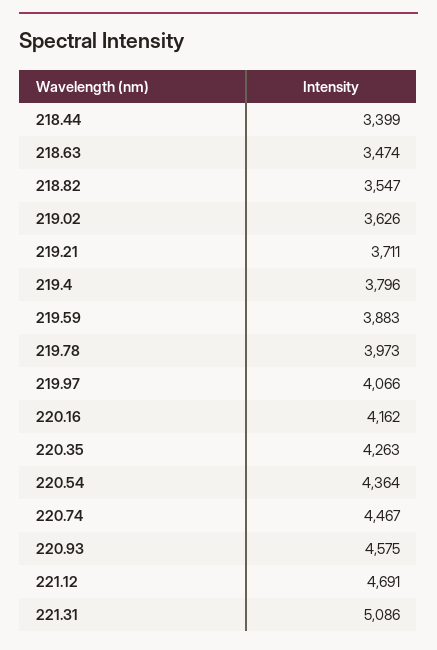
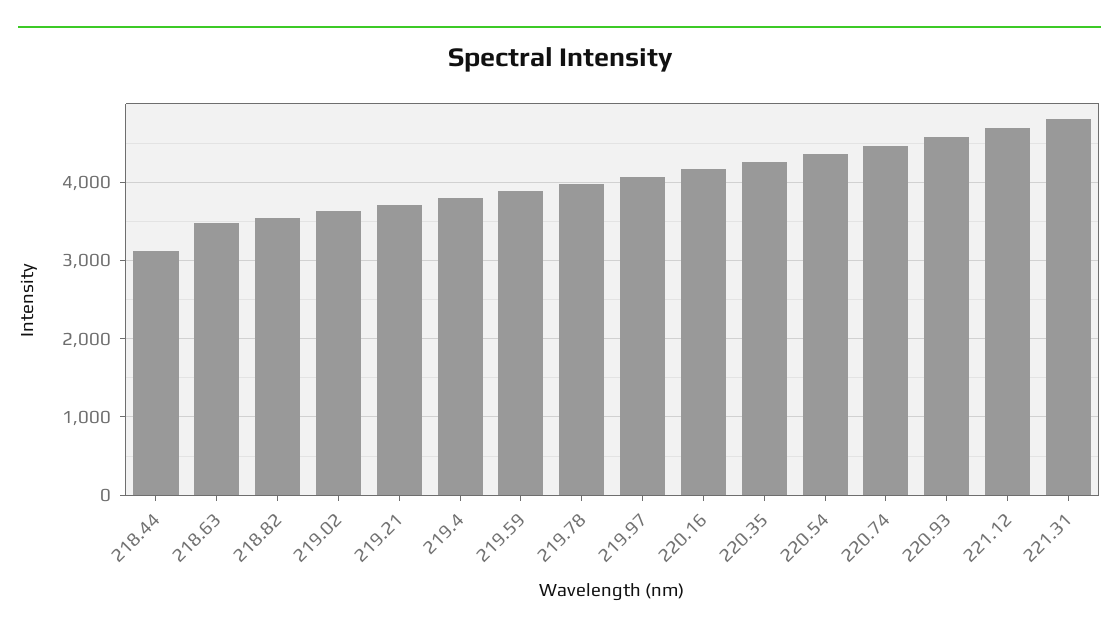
218.44: 3399 -> 3100
221.31: 5086 -> 4800

